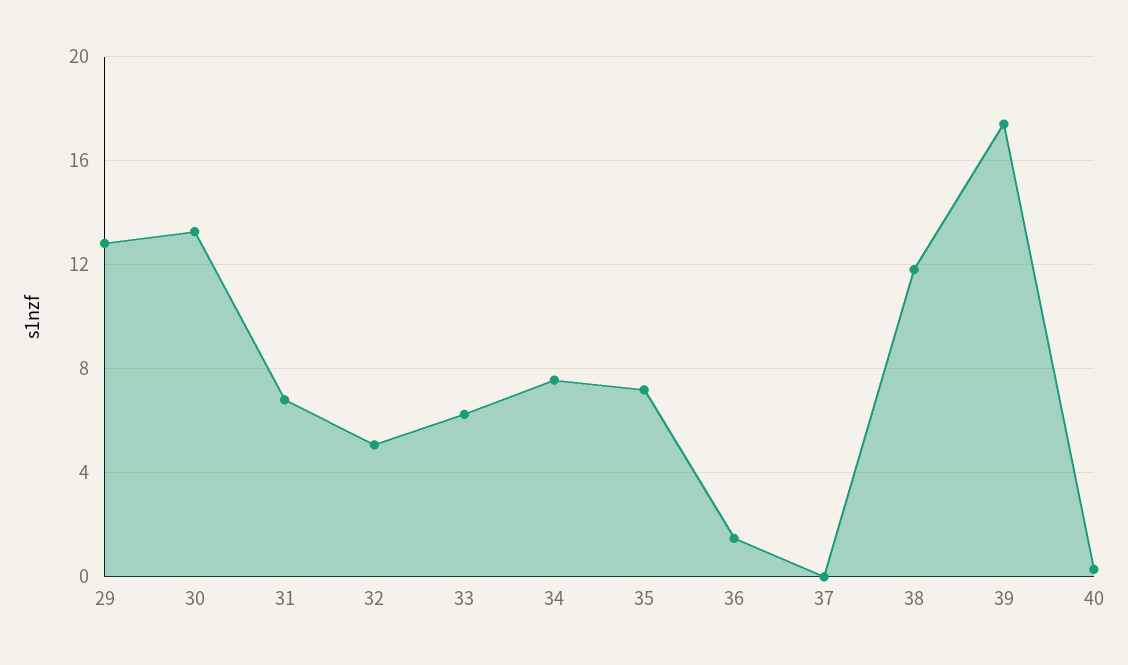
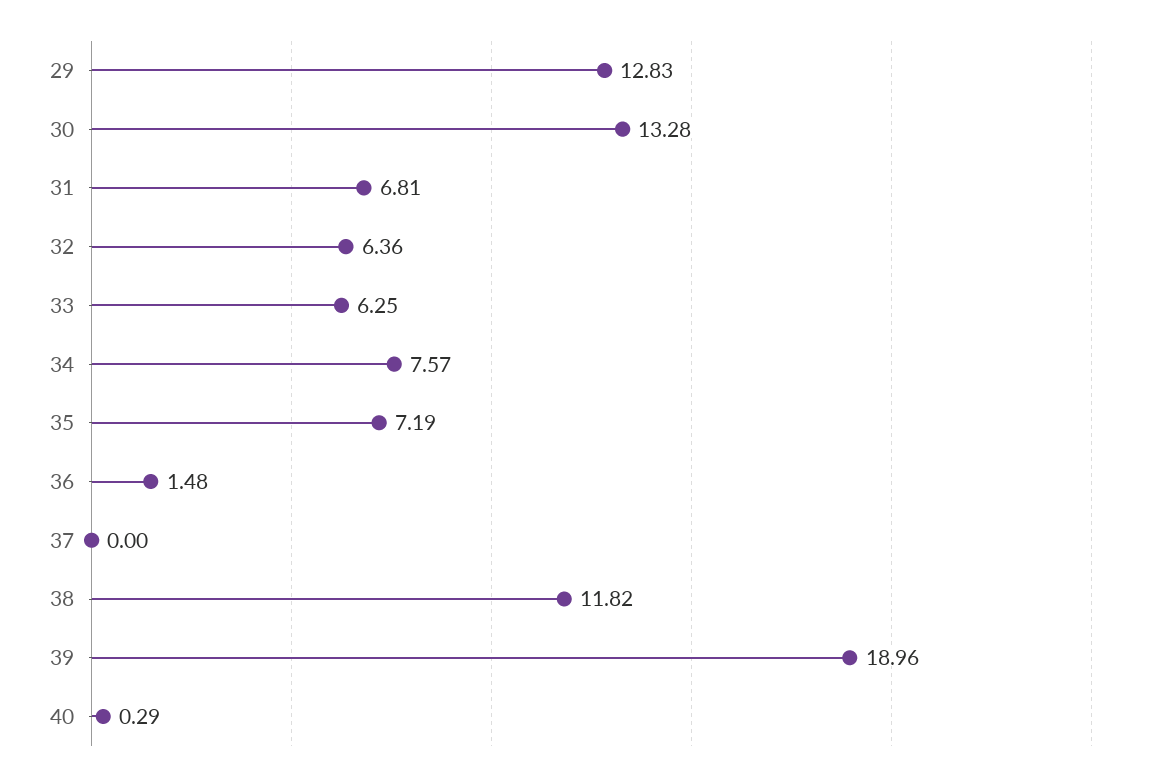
32: 5 -> 6.36
39: 17.5 -> 18.96

